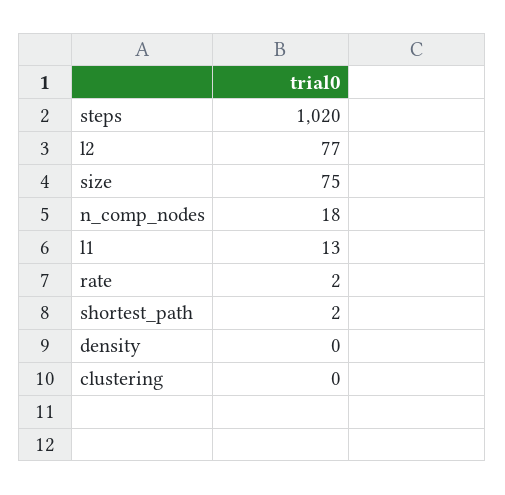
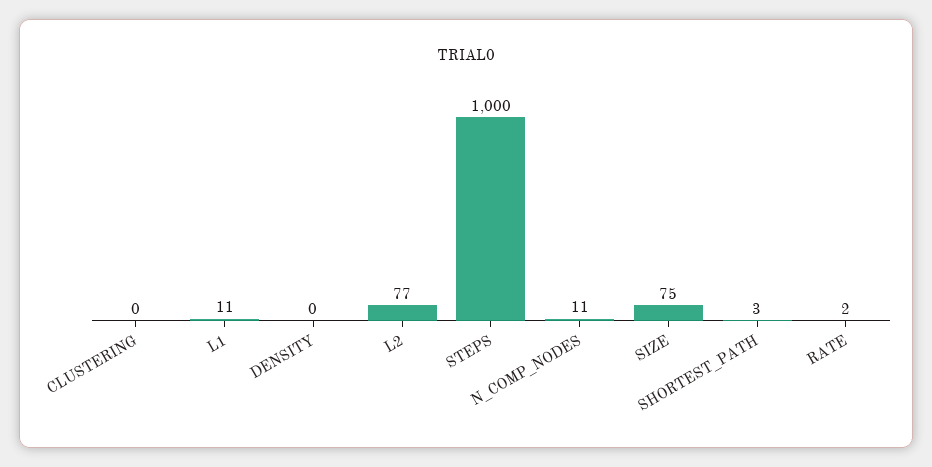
steps: 1020 -> 1000
n_comp_nodes: 18 -> 11
l1: 13 -> 11
shortest_path: 2 -> 3

